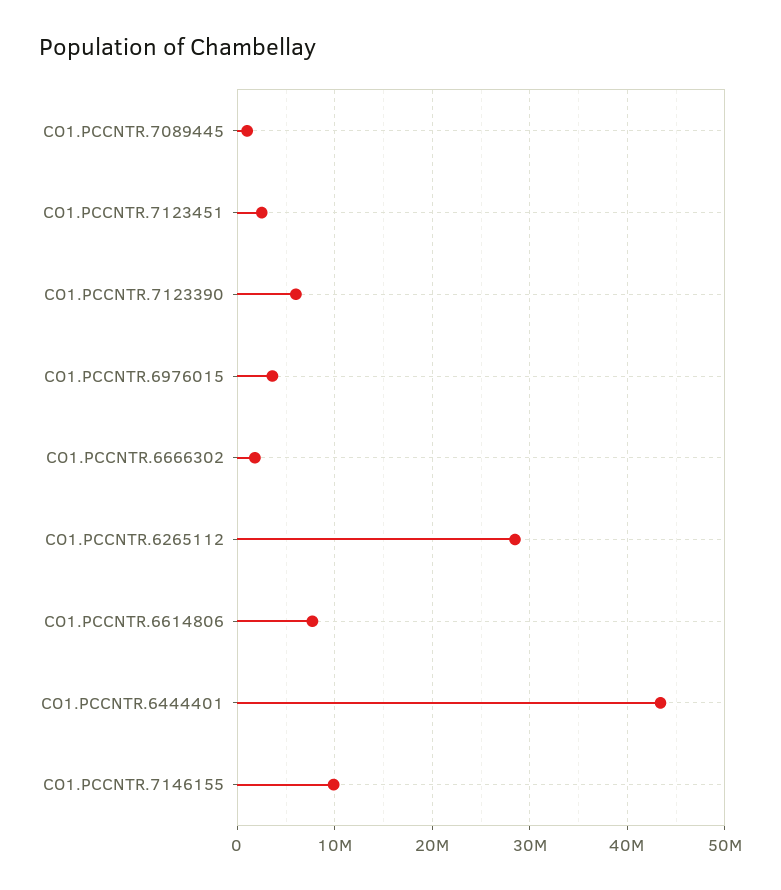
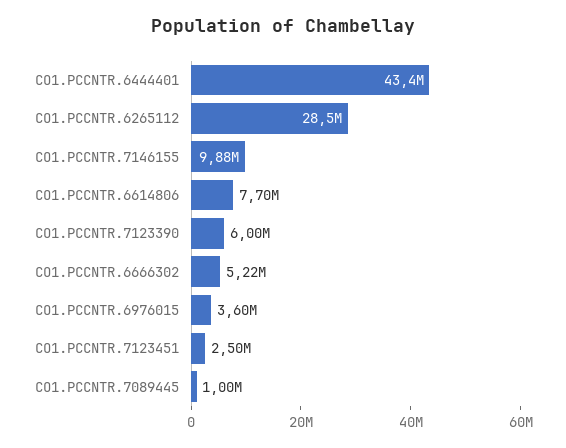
CO1.PCCNTR.6666302: 2000000 -> 5220000

